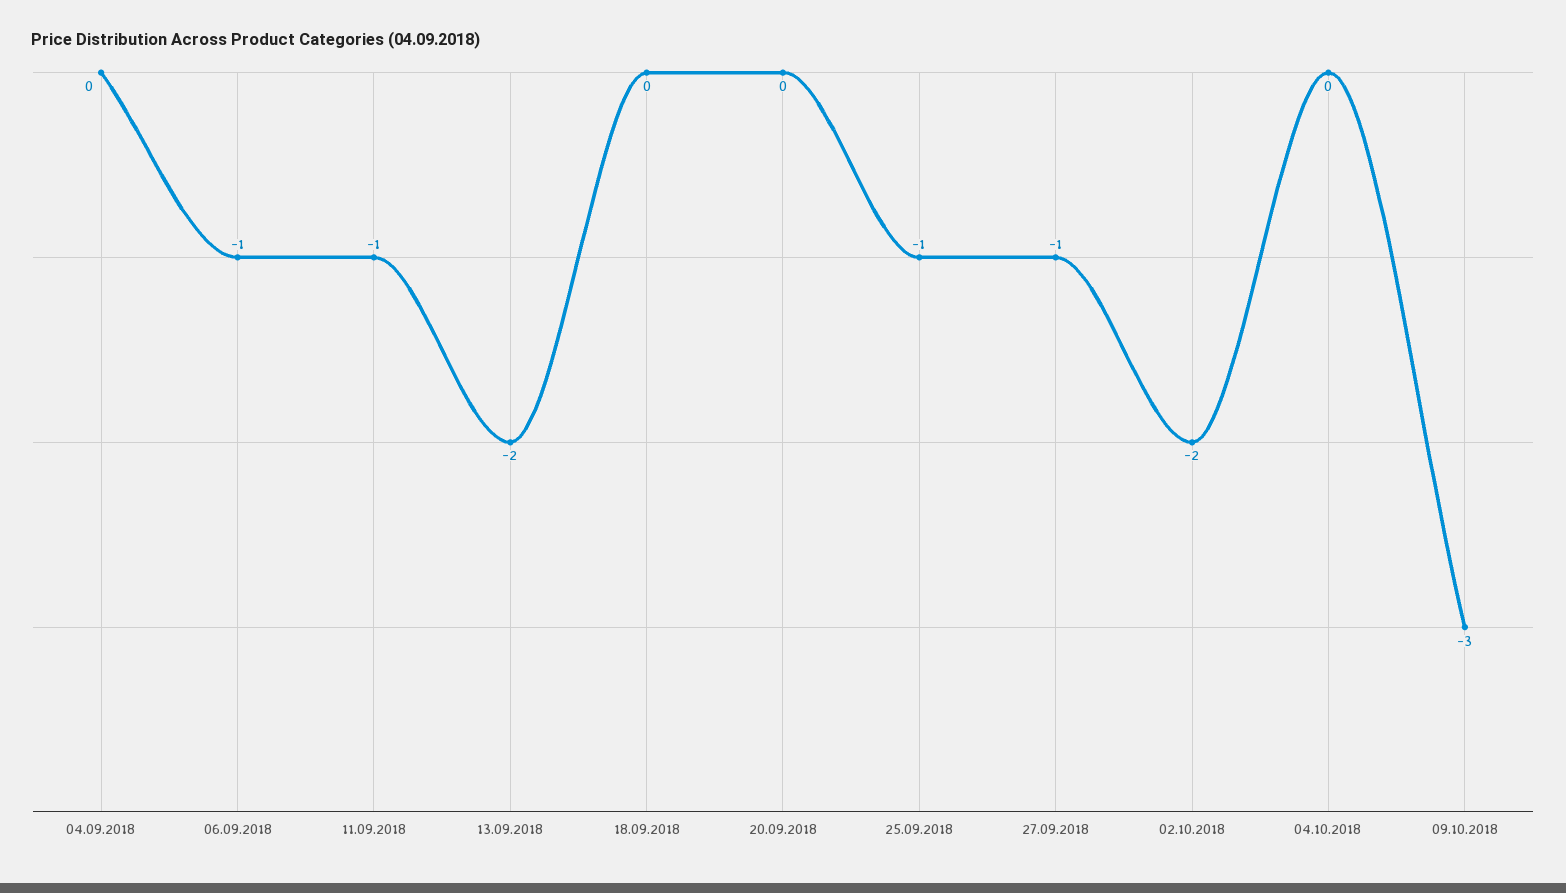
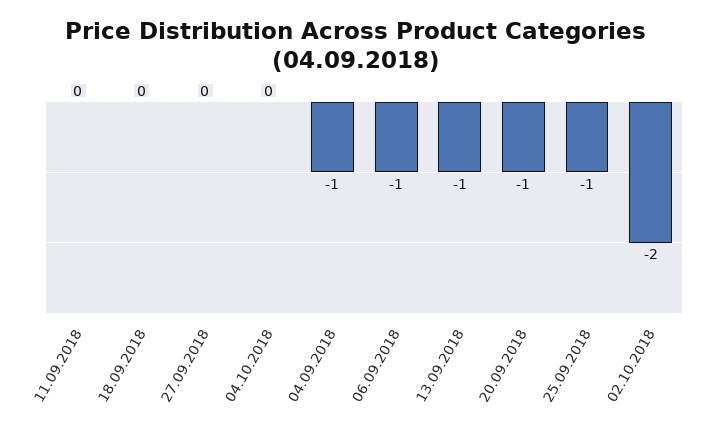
04.09.2018: 0 -> -1
11.09.2018: -1 -> 0
13.09.2018: -2 -> -1
20.09.2018: 0 -> -1
27.09.2018: -1 -> 0
09.10.2018: -3 -> none

